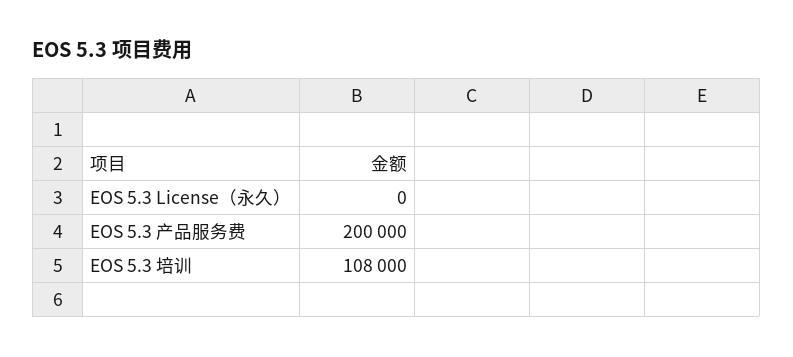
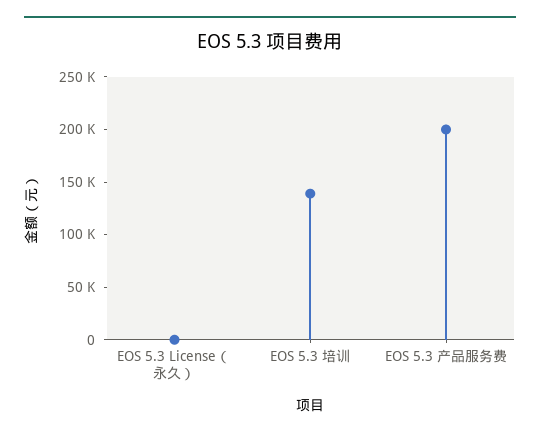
EOS 5.3 培训: 108000 -> 140000

